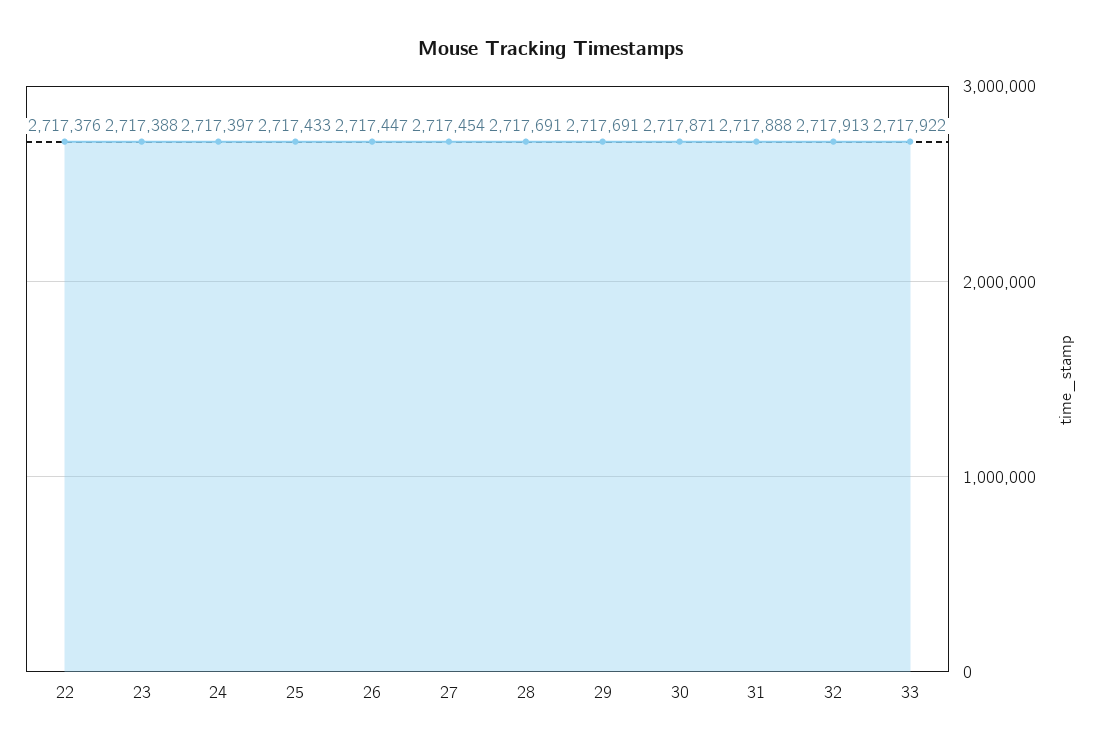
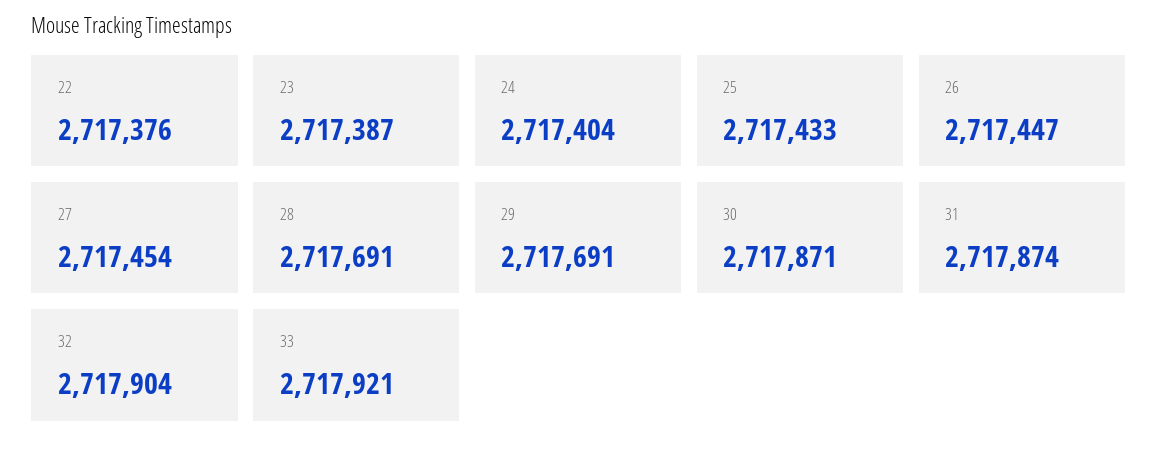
23: 2717388 -> 2717387
24: 2717397 -> 2717404
31: 2717888 -> 2717874
32: 2717913 -> 2717904
33: 2717922 -> 2717921

